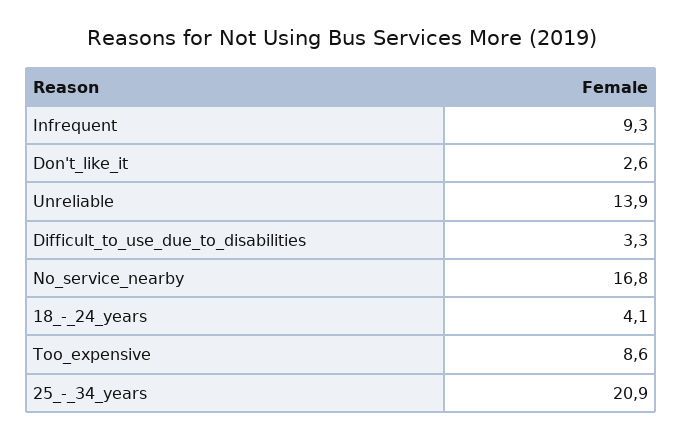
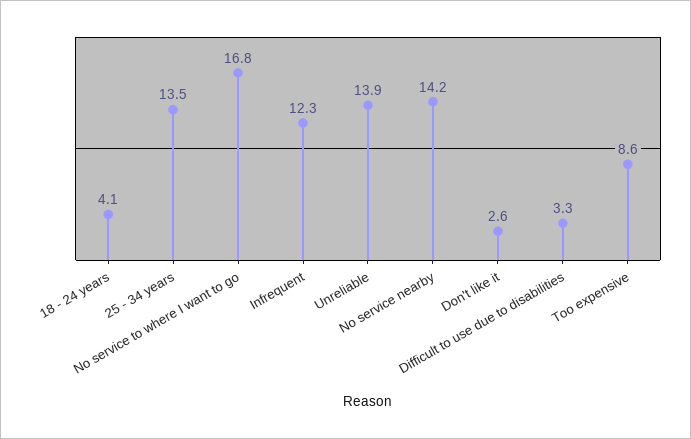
Infrequent: 9.3 -> 12.3
No_service_nearby: 16.8 -> 14.2
25_-_34_years: 20.9 -> 13.5
No service to where I want to go: none -> 16.8

